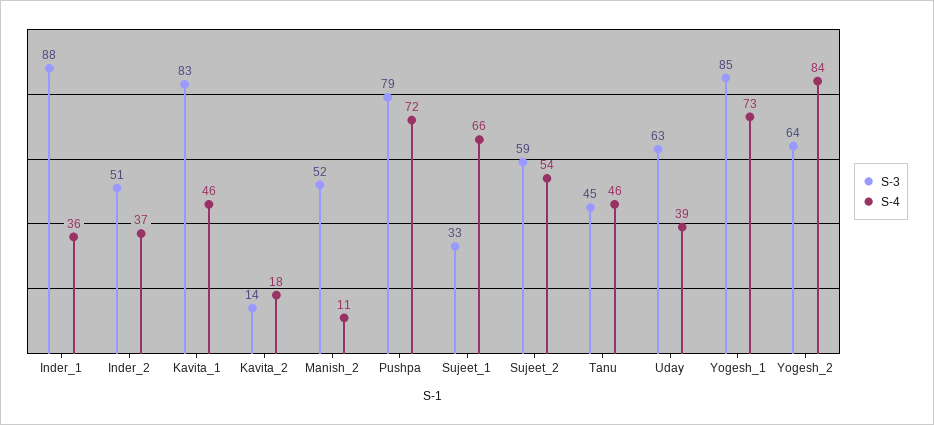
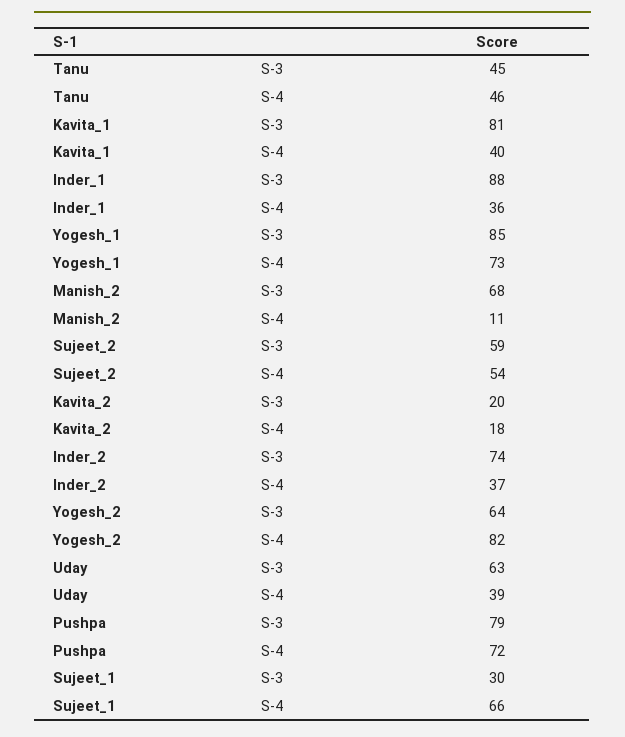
S-3, Inder_2: 51 -> 74
S-3, Kavita_1: 83 -> 81
S-4, Kavita_1: 46 -> 40
S-3, Kavita_2: 14 -> 20
S-3, Manish_2: 52 -> 68
S-3, Sujeet_1: 33 -> 30
S-4, Yogesh_2: 84 -> 82

